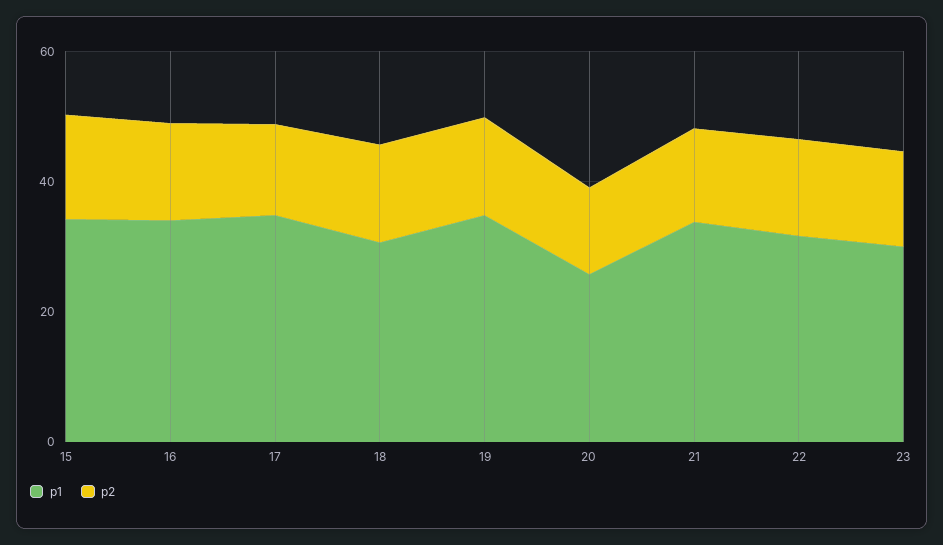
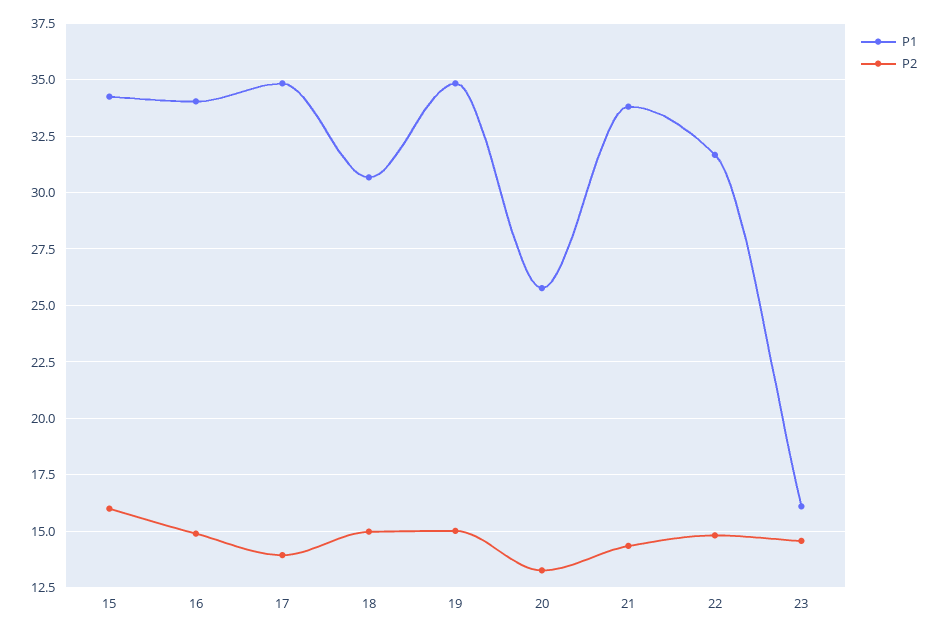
p1, 23: 30 -> 16

